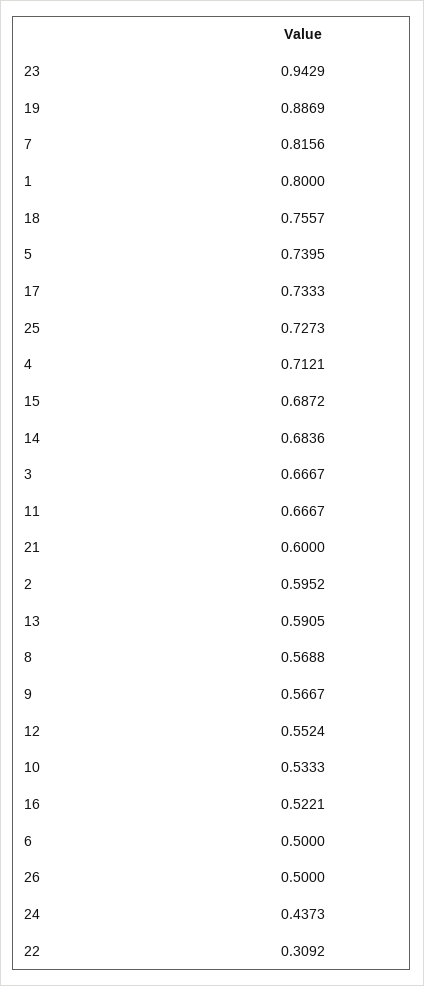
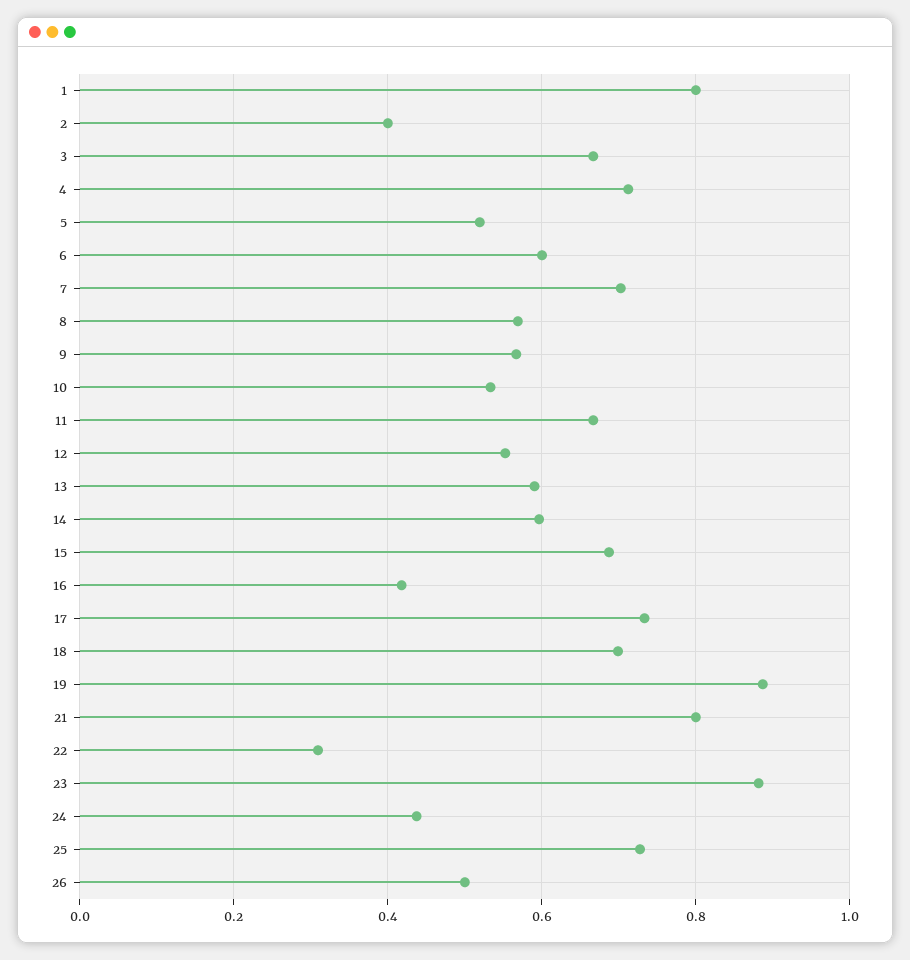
23: 0.9429 -> 0.88
7: 0.8156 -> 0.7
18: 0.7557 -> 0.7
5: 0.7395 -> 0.52
14: 0.6836 -> 0.6
21: 0.6 -> 0.8
2: 0.5952 -> 0.4
16: 0.5221 -> 0.42
6: 0.5 -> 0.6

